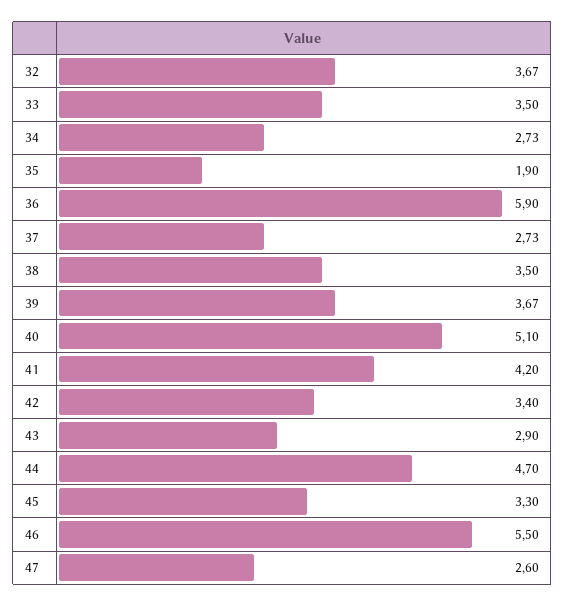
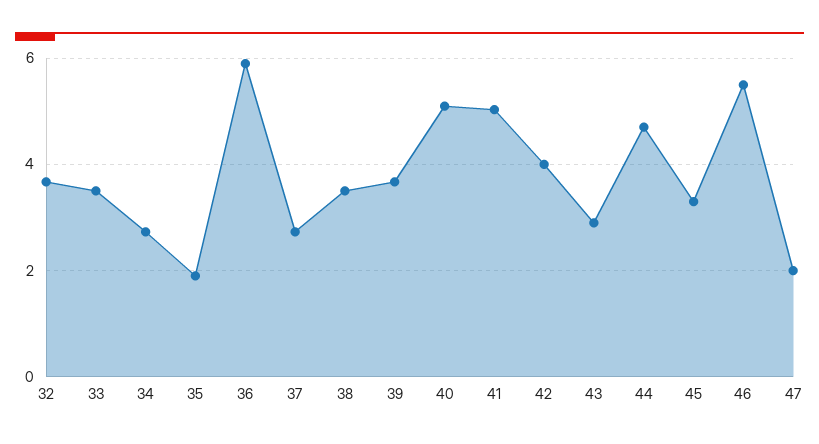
41: 4.2 -> 5
42: 3.4 -> 4
47: 2.6 -> 2

